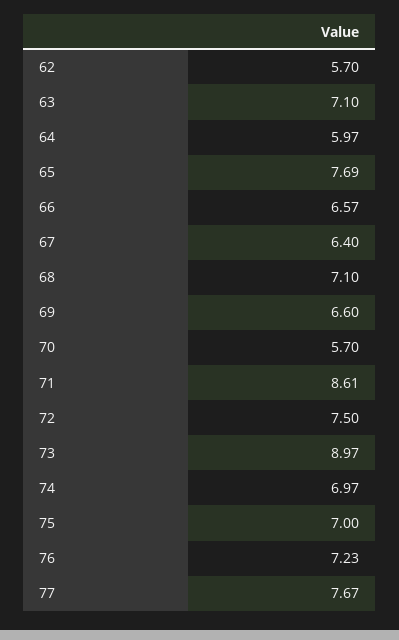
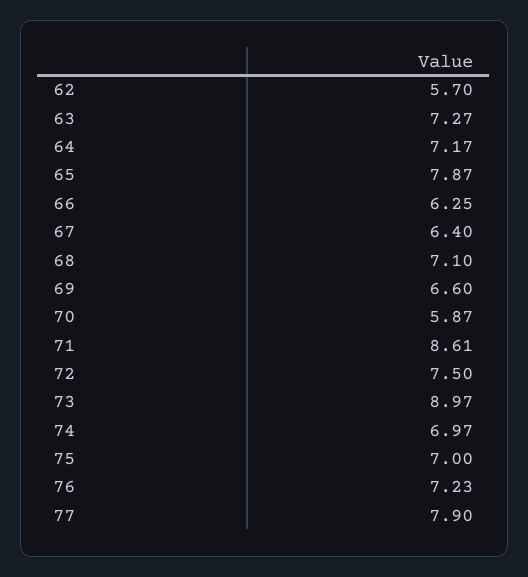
63: 7.1 -> 7.27
64: 5.97 -> 7.17
65: 7.69 -> 7.87
66: 6.57 -> 6.25
70: 5.7 -> 5.87
77: 7.67 -> 7.9

